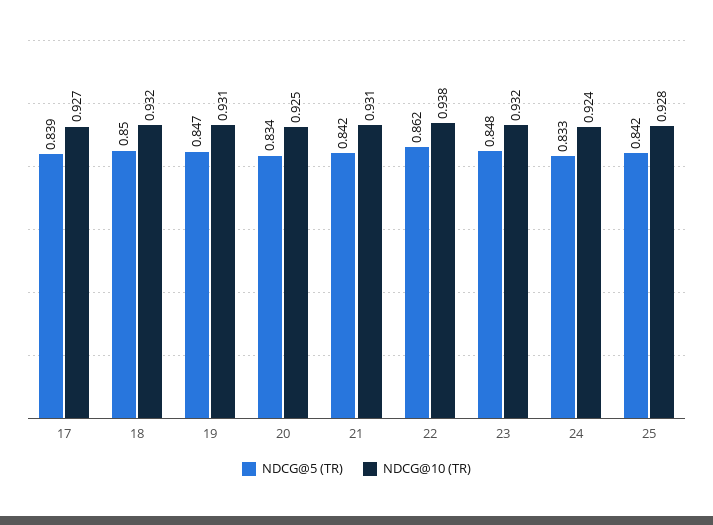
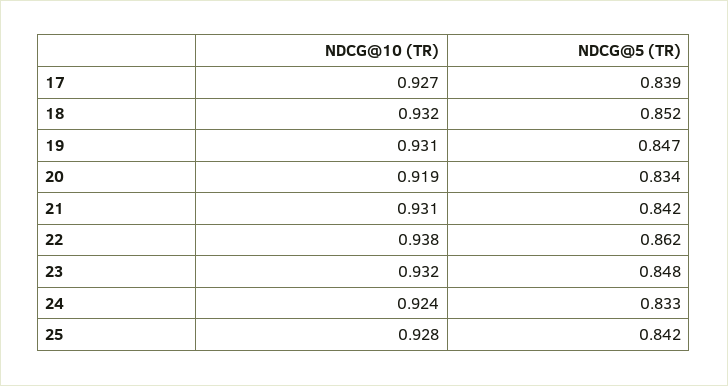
NDCG@5 (TR), 18: 0.85 -> 0.852
NDCG@10 (TR), 20: 0.925 -> 0.919

